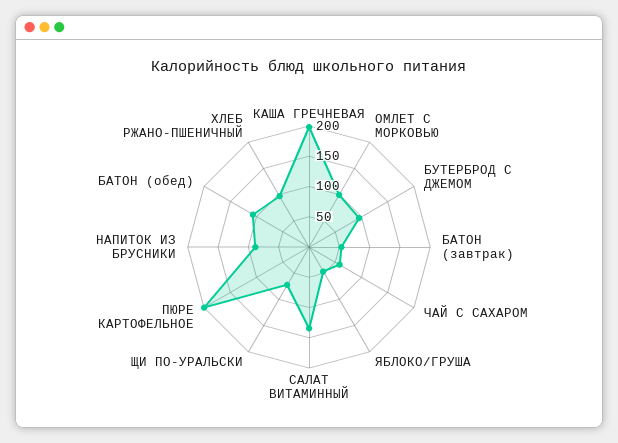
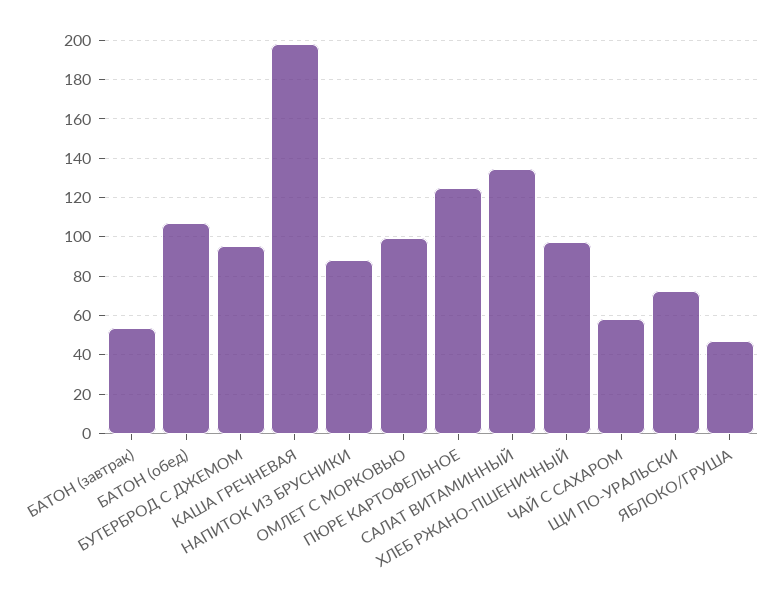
ПЮРЕ КАРТОФЕЛЬНОЕ: 200 -> 125

